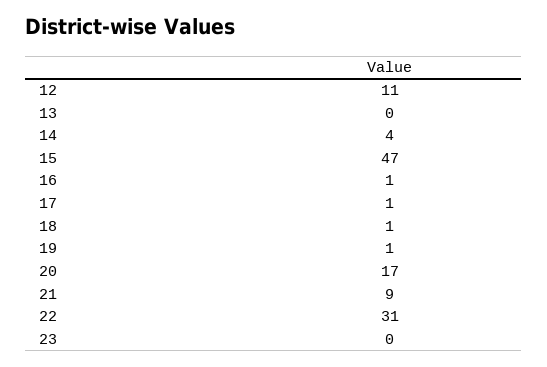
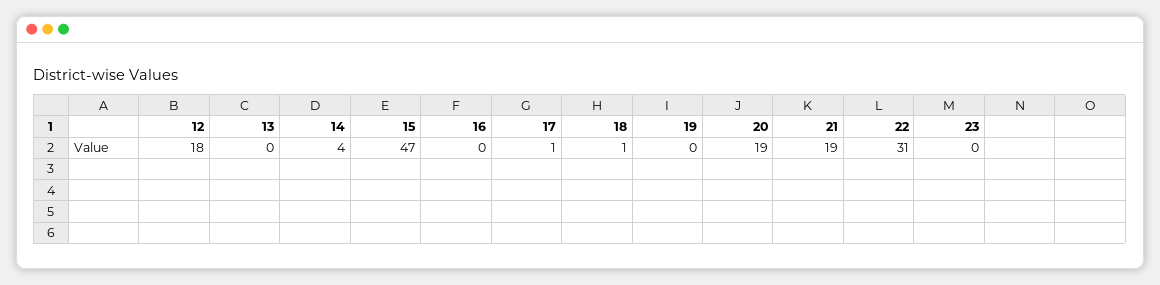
12: 11 -> 18
16: 1 -> 0
19: 1 -> 0
20: 17 -> 19
21: 9 -> 19

